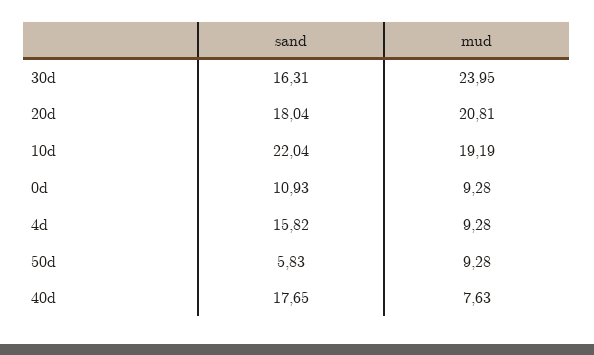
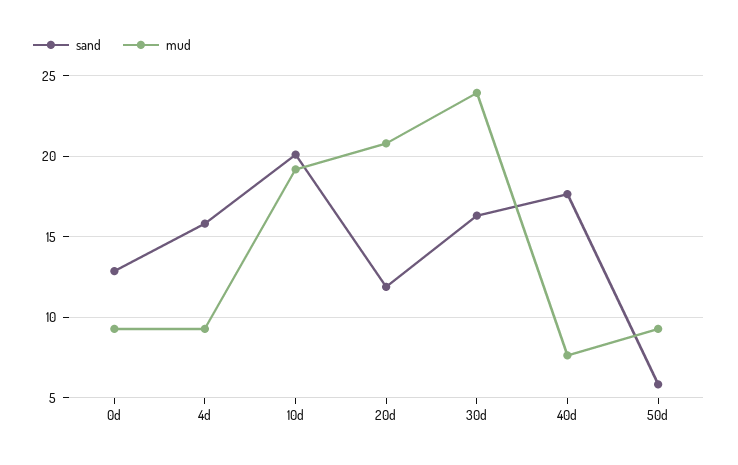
sand, 20d: 18.04 -> 12
sand, 10d: 22.04 -> 20
sand, 0d: 10.93 -> 13

